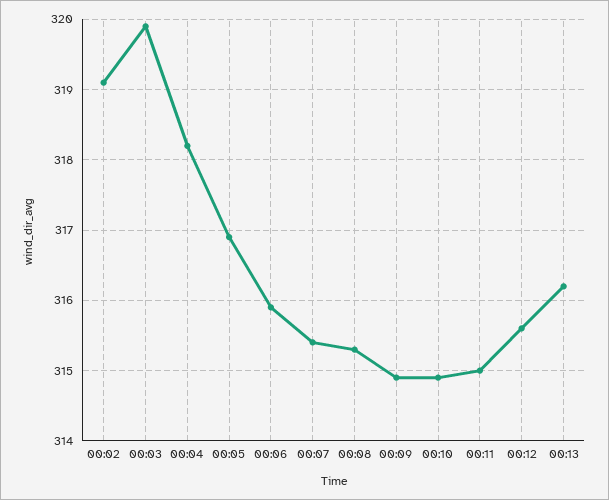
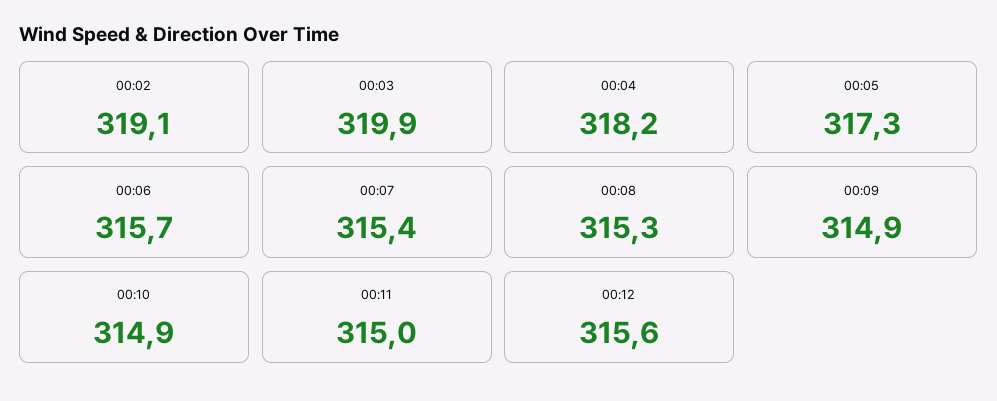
00:05: 316.9 -> 317.3
00:06: 315.9 -> 315.7
00:13: 316.2 -> none

